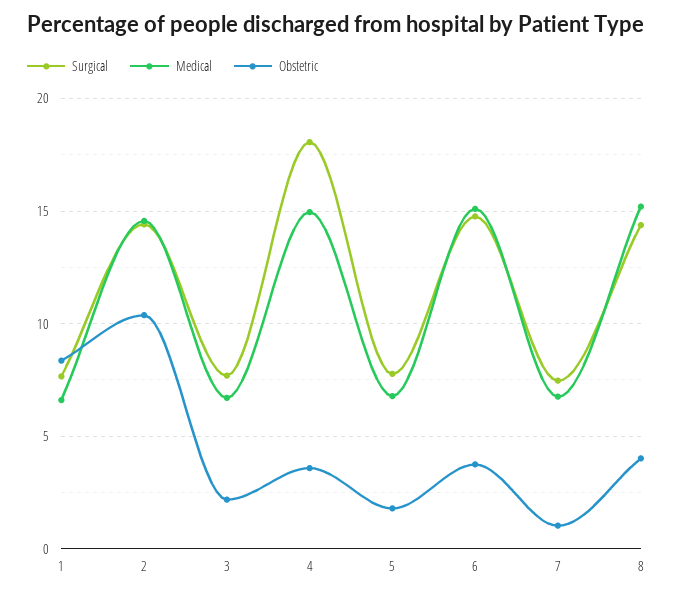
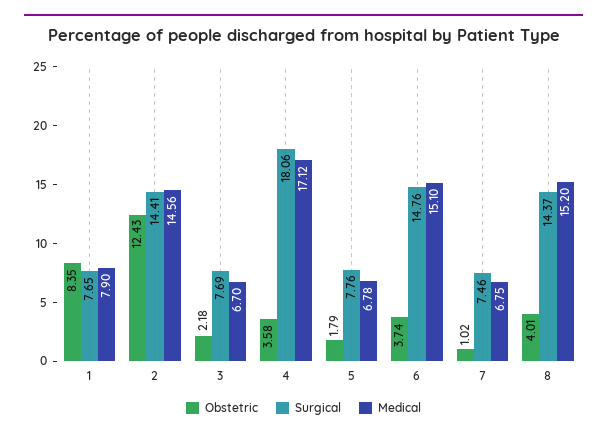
Medical, 1: 6.5 -> 7.9
Obstetric, 2: 10.5 -> 12.43
Medical, 4: 15 -> 17.12

